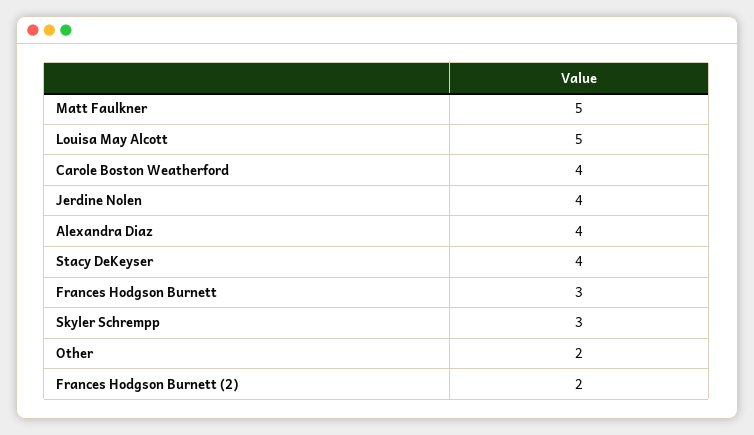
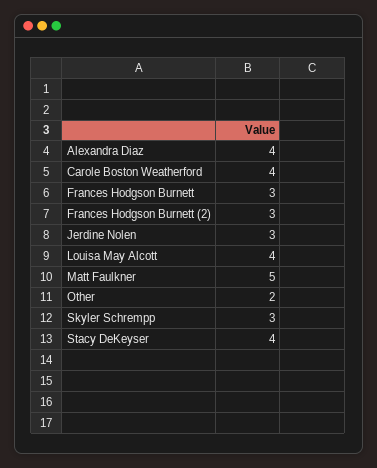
Louisa May Alcott: 5 -> 4
Jerdine Nolen: 4 -> 3
Frances Hodgson Burnett (2): 2 -> 3

